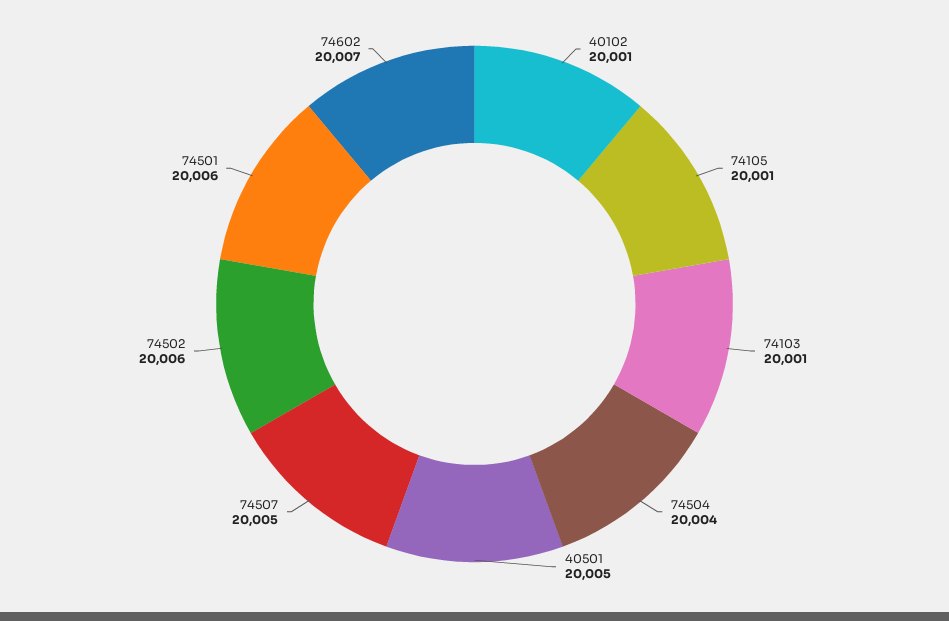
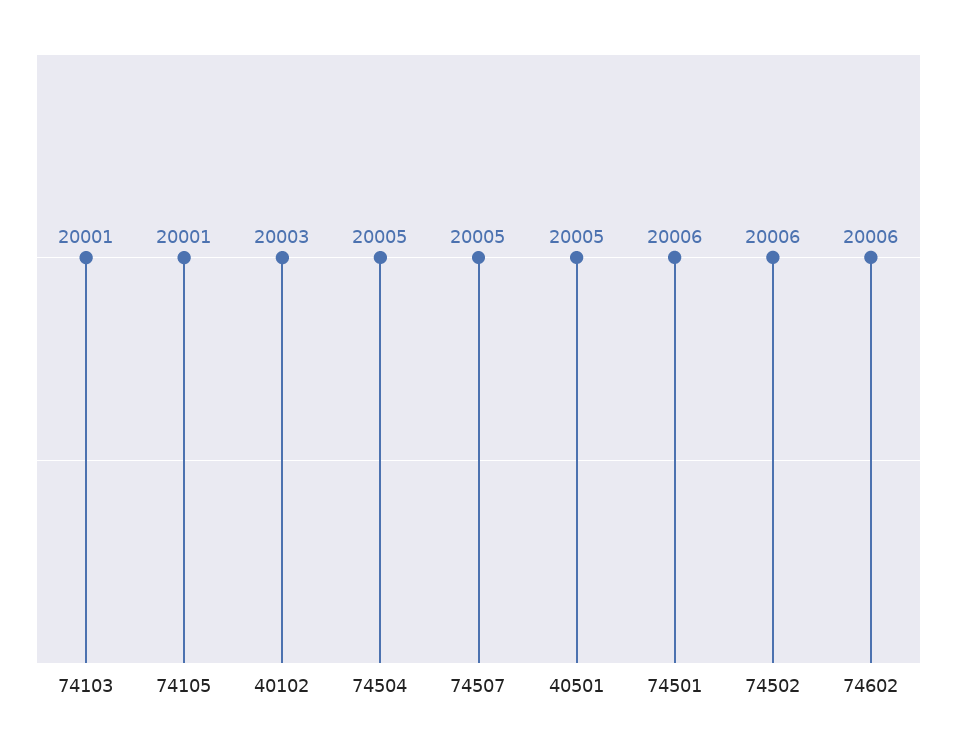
40102: 20001 -> 20003
74504: 20004 -> 20005
74602: 20007 -> 20006

